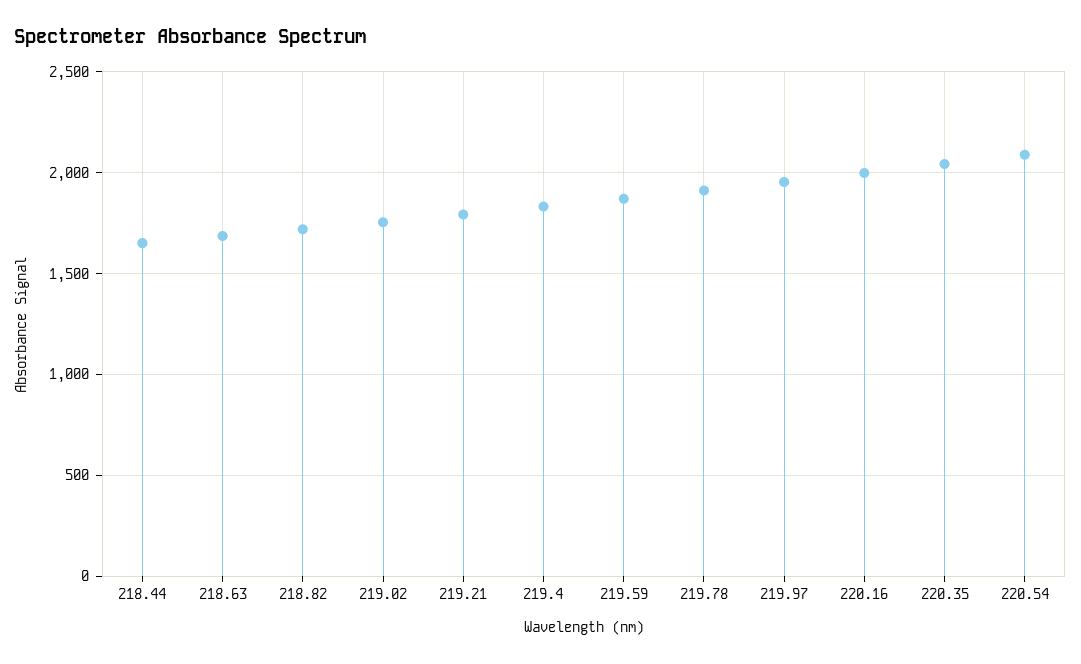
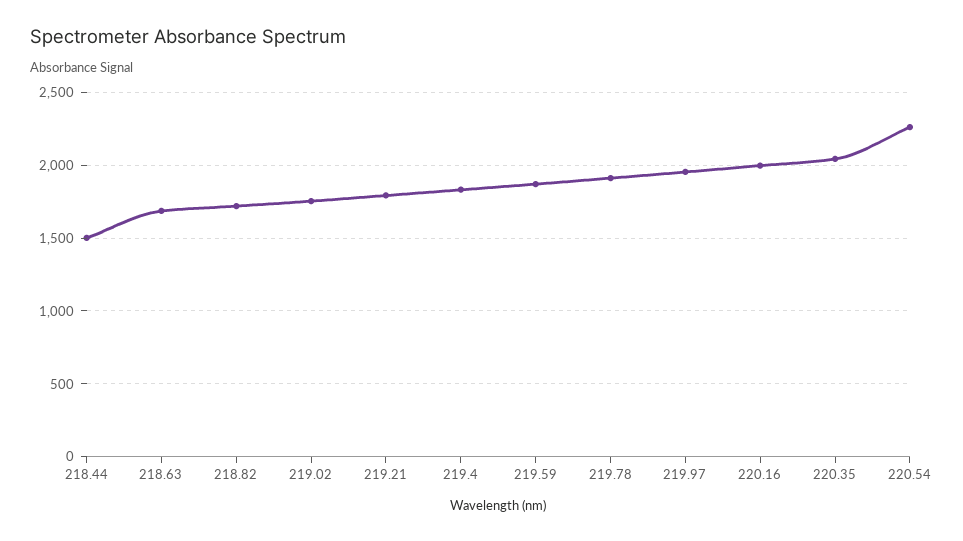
218.44: 1650 -> 1500
220.54: 2100 -> 2250

